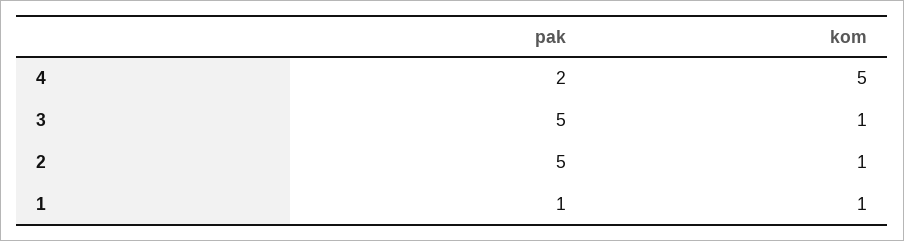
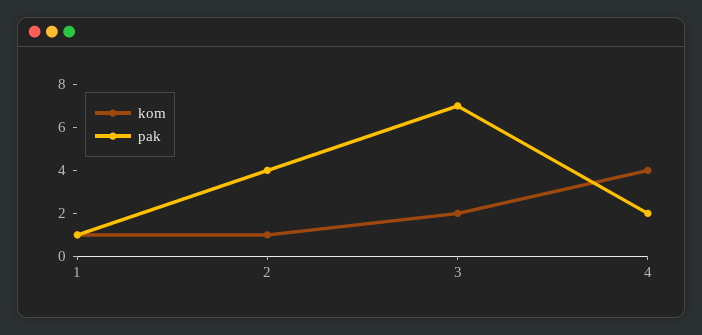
kom, 4: 5 -> 4
pak, 3: 5 -> 7
kom, 3: 1 -> 2
pak, 2: 5 -> 4

